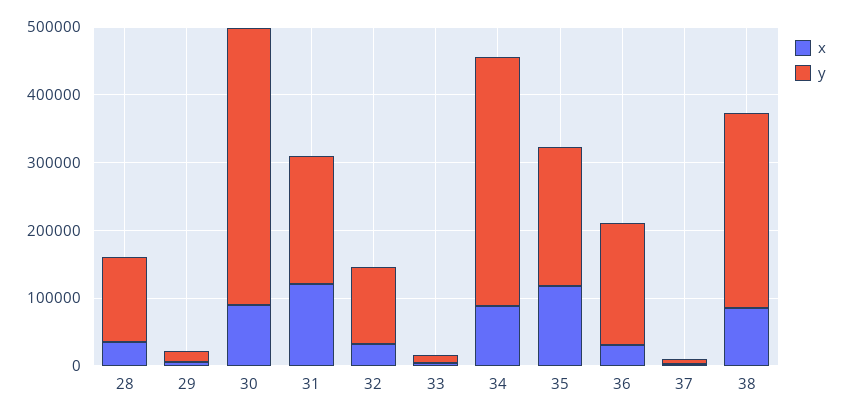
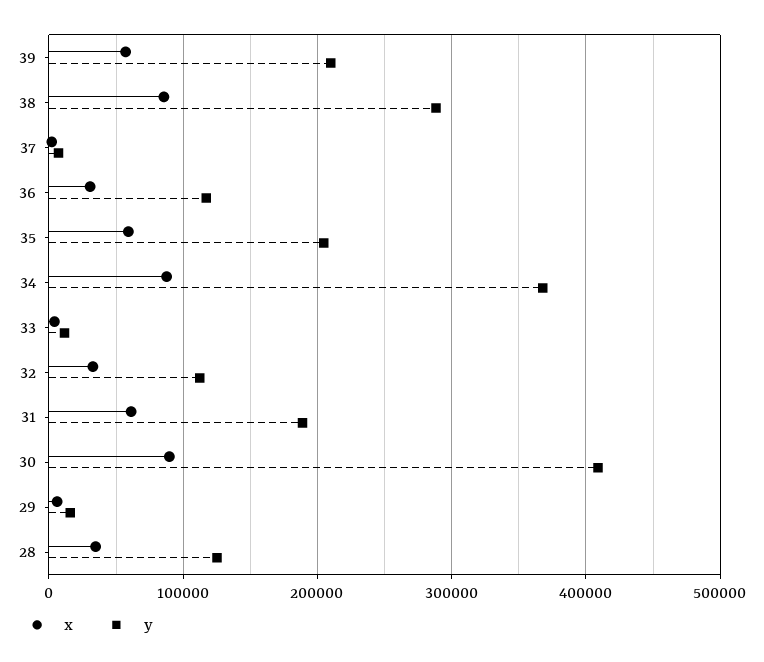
x, 31: 120000 -> 60000
x, 35: 120000 -> 60000
y, 36: 180000 -> 120000
x, 39: none -> 60000
y, 39: none -> 210000

